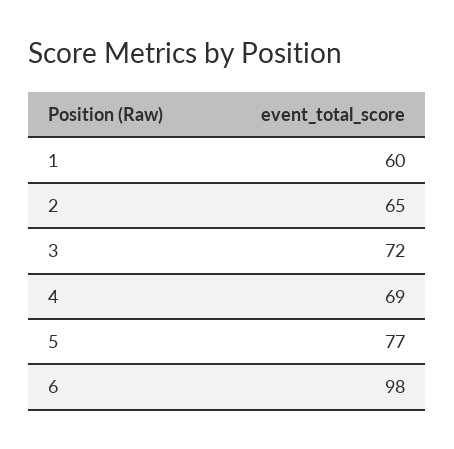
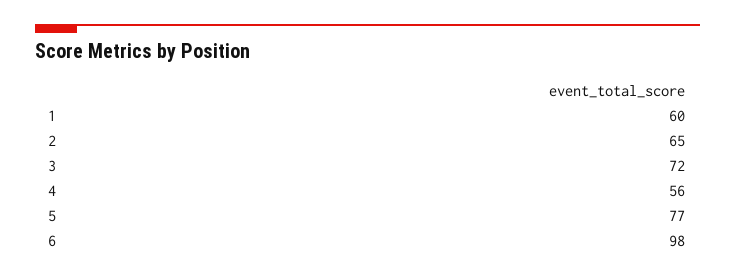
4: 69 -> 56

